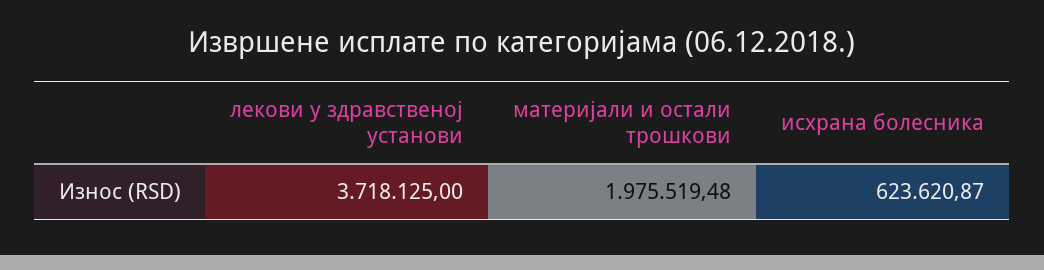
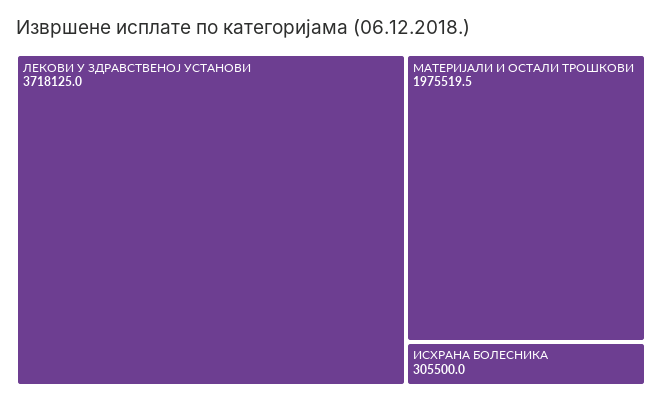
исхрана болесника: 623620.87 -> 305500

